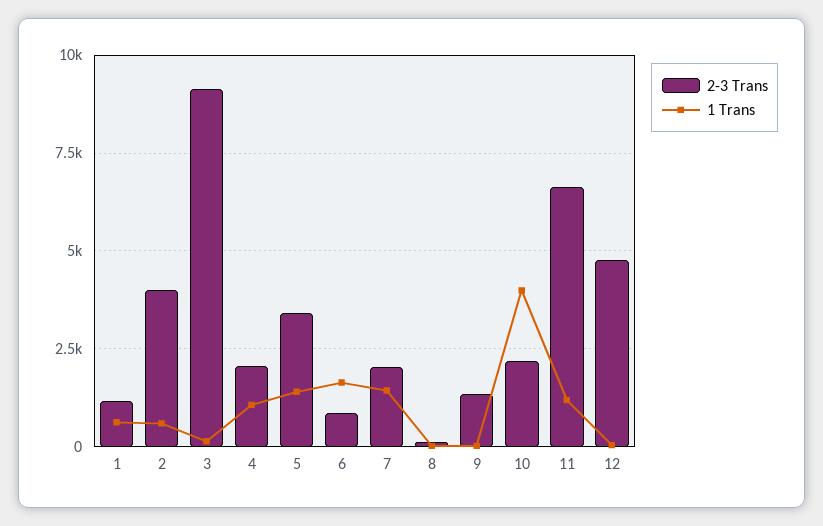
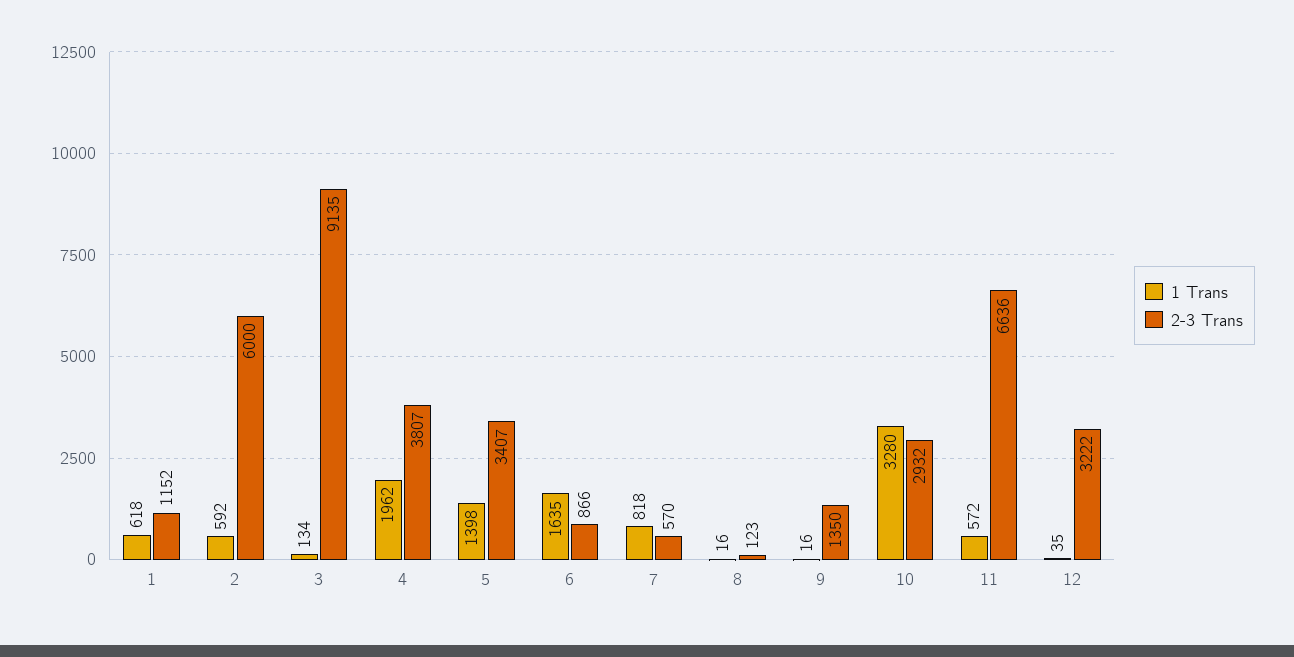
2-3 Trans, 2: 4000 -> 6000
2-3 Trans, 4: 2000 -> 3807
1 Trans, 4: 1000 -> 1962
2-3 Trans, 7: 2000 -> 570
1 Trans, 7: 1500 -> 818
2-3 Trans, 10: 2250 -> 2932
1 Trans, 10: 4000 -> 3280
1 Trans, 11: 1250 -> 572
2-3 Trans, 12: 4750 -> 3222

